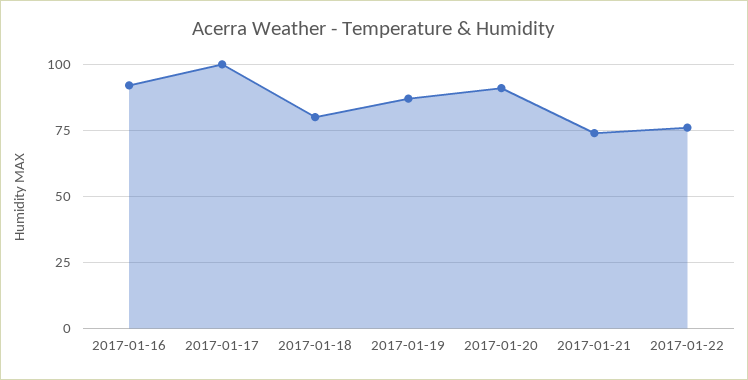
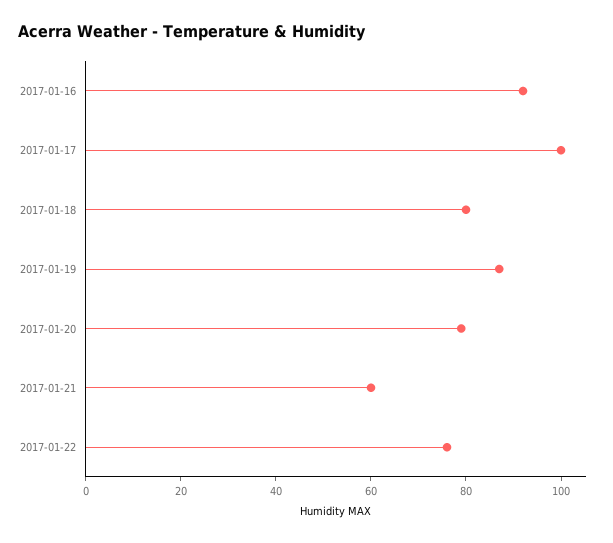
2017-01-20: 90 -> 80
2017-01-21: 75 -> 60

